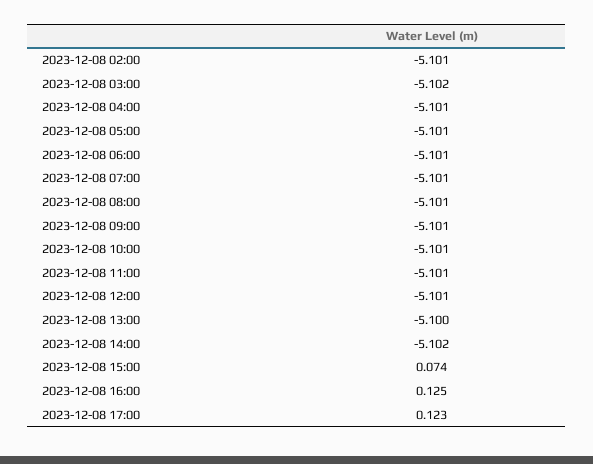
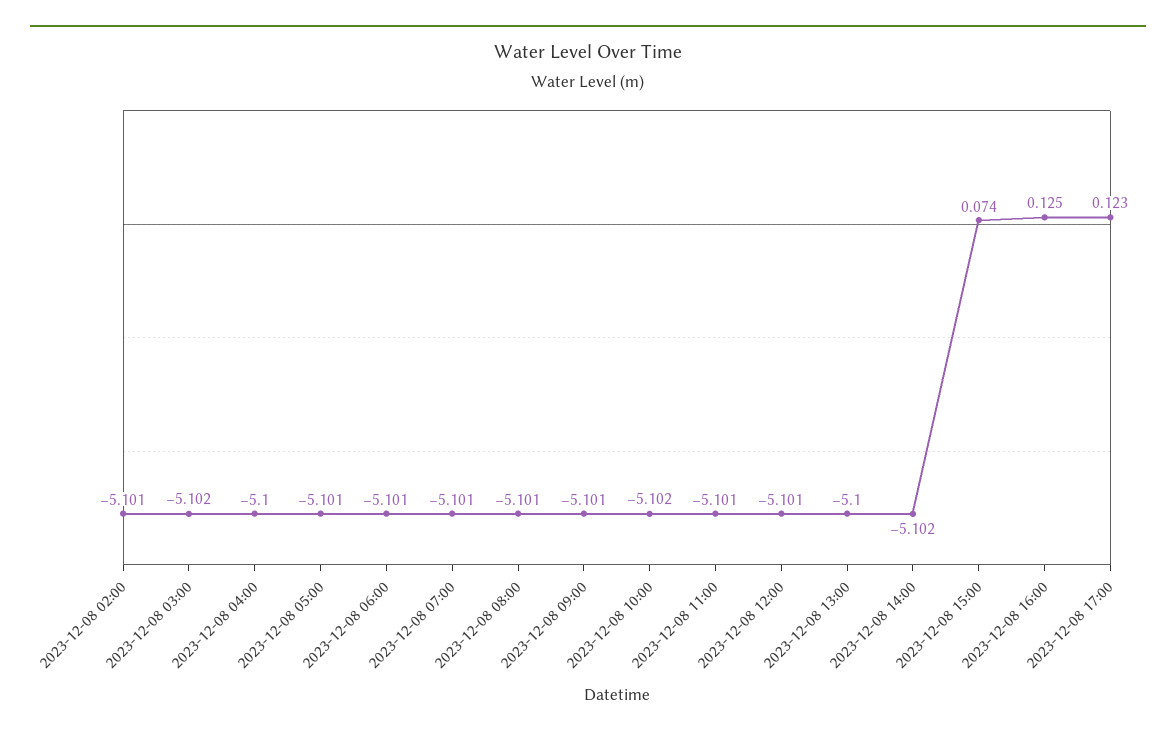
2023-12-08 04:00: -5.101 -> -5.1
2023-12-08 10:00: -5.101 -> -5.102

